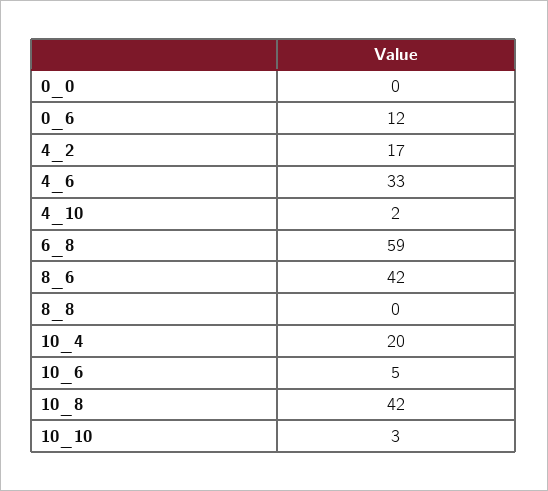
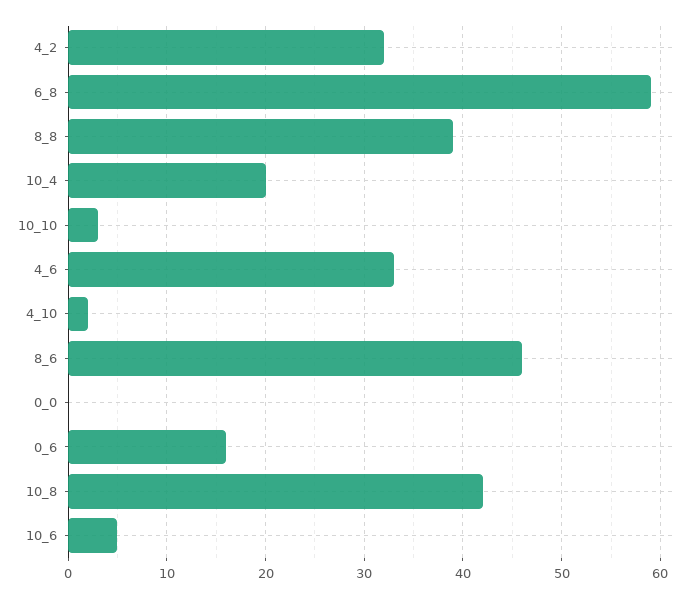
0_6: 12 -> 16
4_2: 17 -> 32
8_6: 42 -> 46
8_8: 0 -> 39

